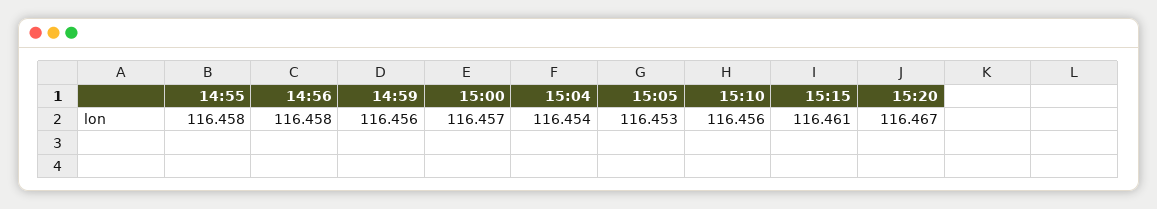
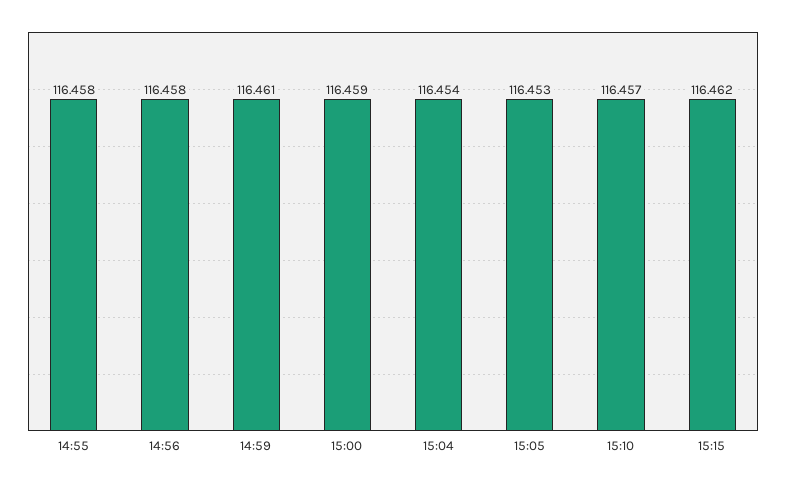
14:59: 116.456 -> 116.461
15:00: 116.457 -> 116.459
15:10: 116.456 -> 116.457
15:15: 116.461 -> 116.462
15:20: 116.467 -> none

